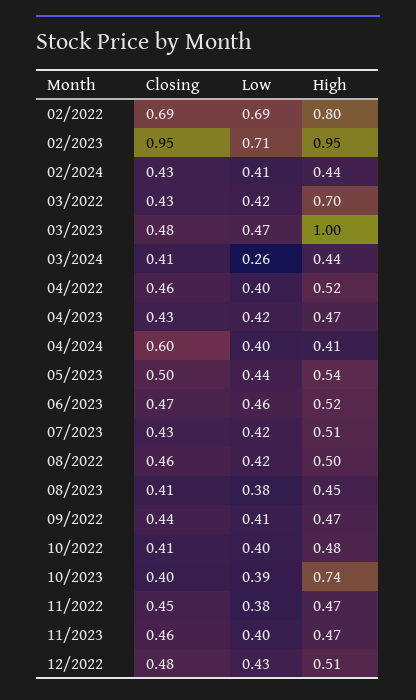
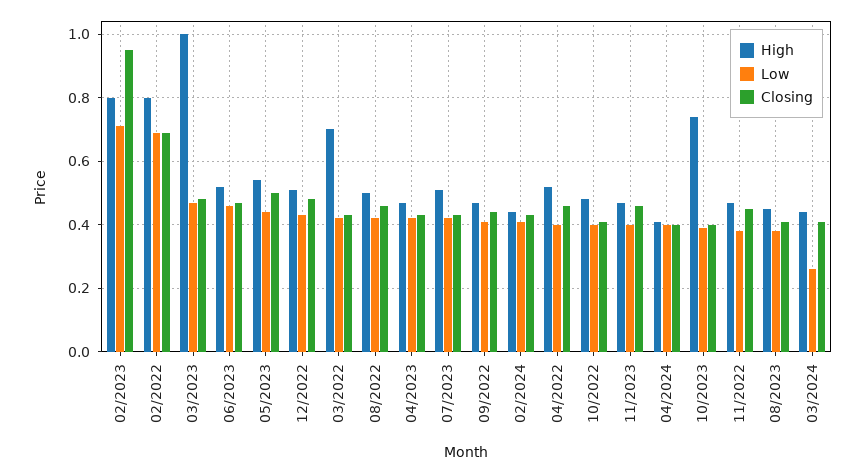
High, 02/2023: 0.95 -> 0.8
Closing, 04/2024: 0.6 -> 0.4

